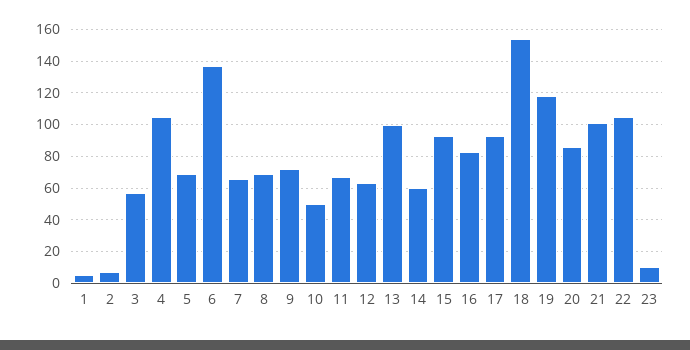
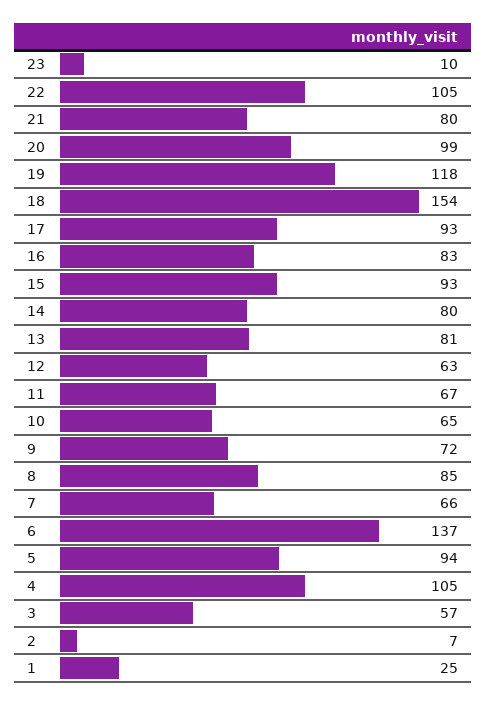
1: 5 -> 25
5: 70 -> 94
8: 70 -> 85
10: 50 -> 65
13: 100 -> 81
14: 60 -> 80
20: 85 -> 99
21: 100 -> 80

